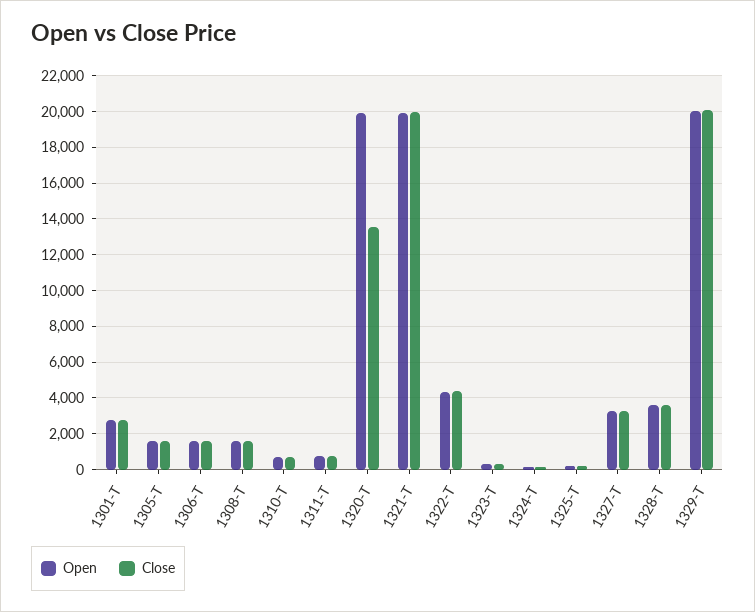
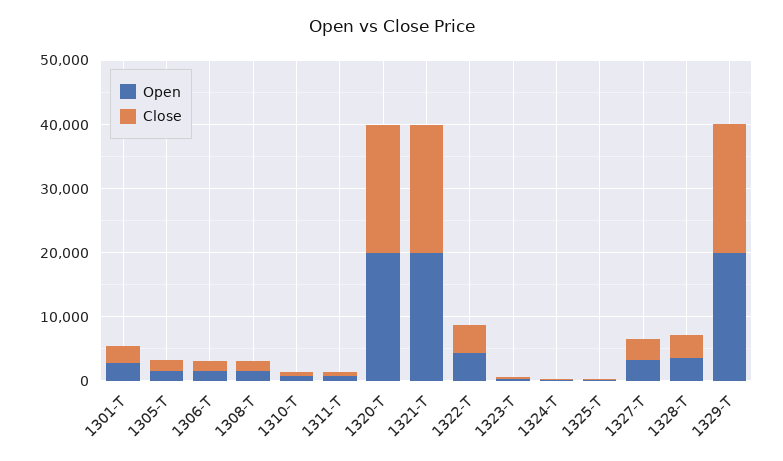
Close, 1320-T: 13500 -> 20000

